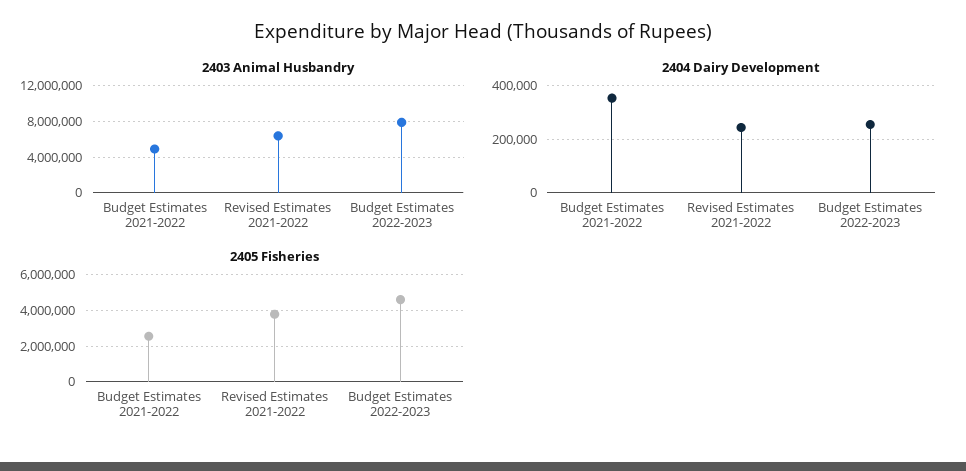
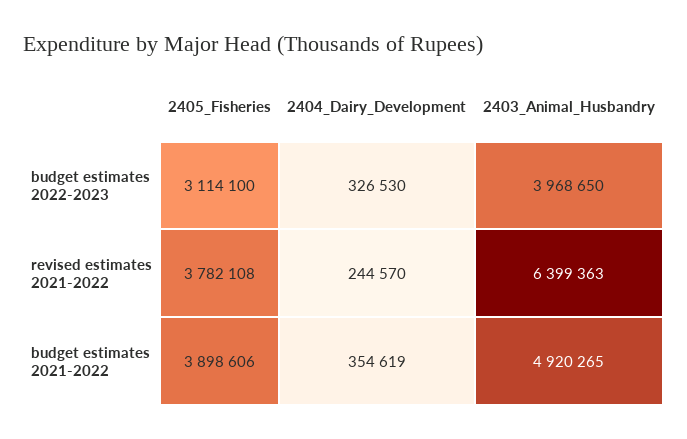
2403 Animal Husbandry, Budget Estimates 2022-2023: 8000000 -> 3968650
2404 Dairy Development, Budget Estimates 2022-2023: 250000 -> 326530
2405 Fisheries, Budget Estimates 2021-2022: 2500000 -> 3898606
2405 Fisheries, Budget Estimates 2022-2023: 4500000 -> 3114100

